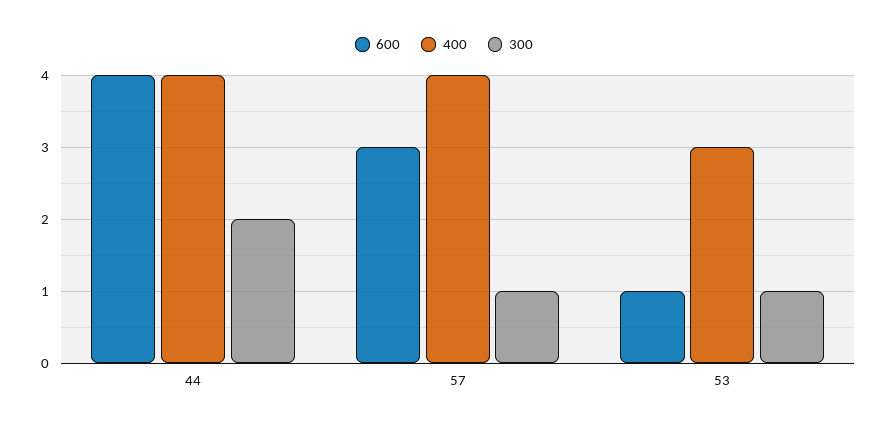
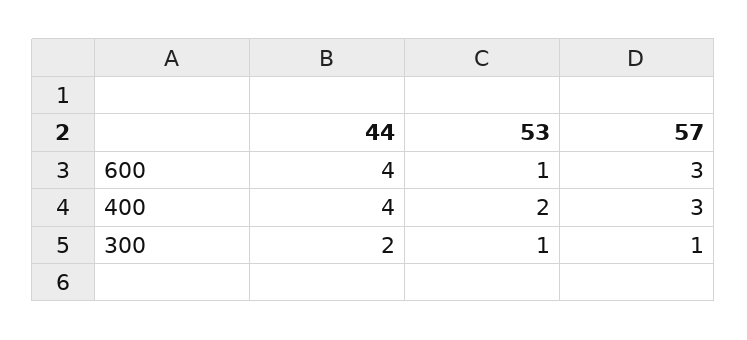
400, 57: 4 -> 3
400, 53: 3 -> 2

